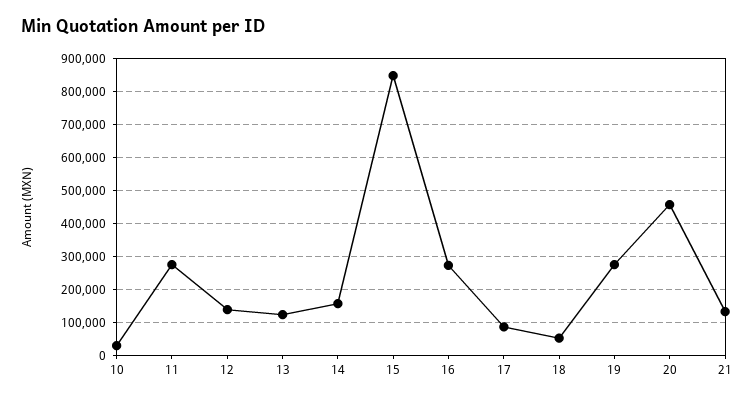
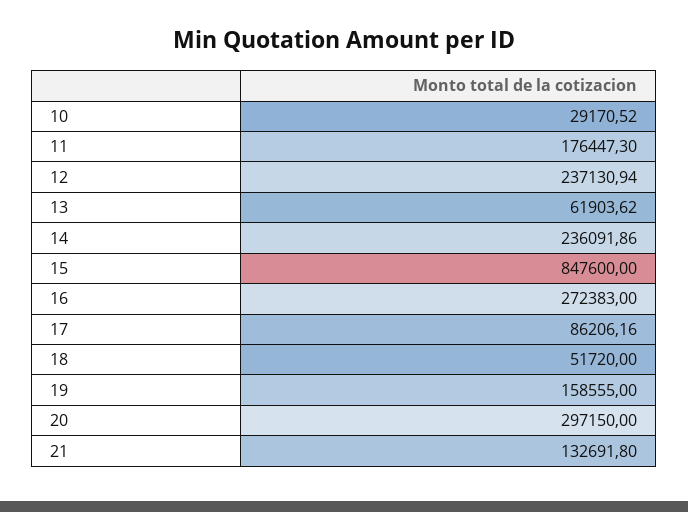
11: 280000 -> 176447.3
12: 140000 -> 237130.94
13: 120000 -> 61903.62
14: 160000 -> 236091.86
19: 280000 -> 158555
20: 460000 -> 297150

